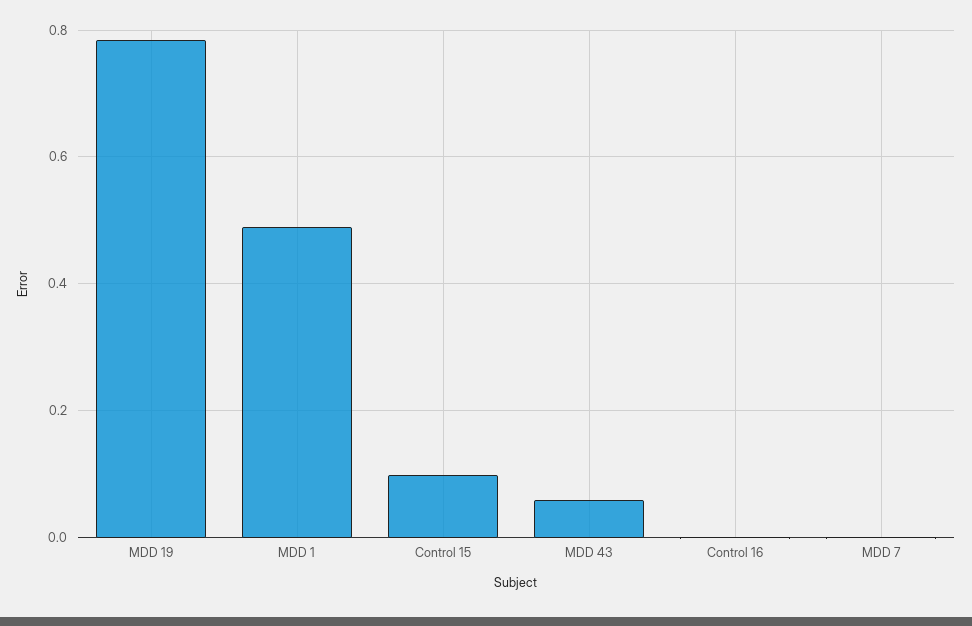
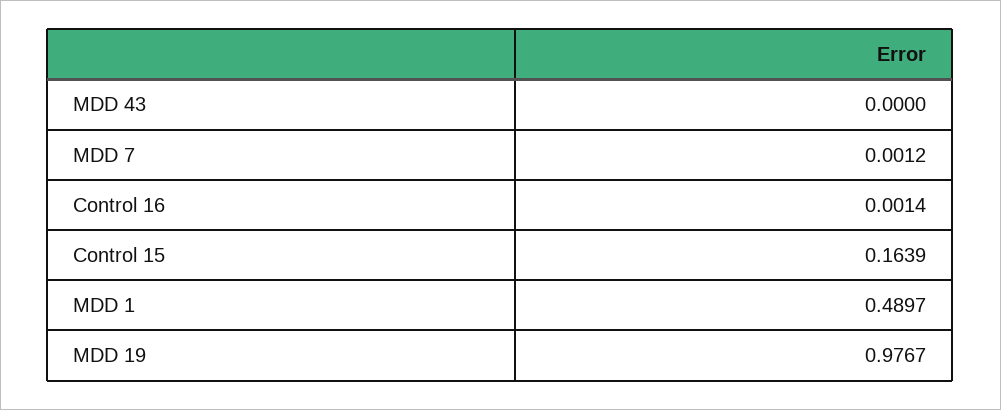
MDD 19: 0.78 -> 0.9767
Control 15: 0.1 -> 0.1639
MDD 43: 0.06 -> 0

